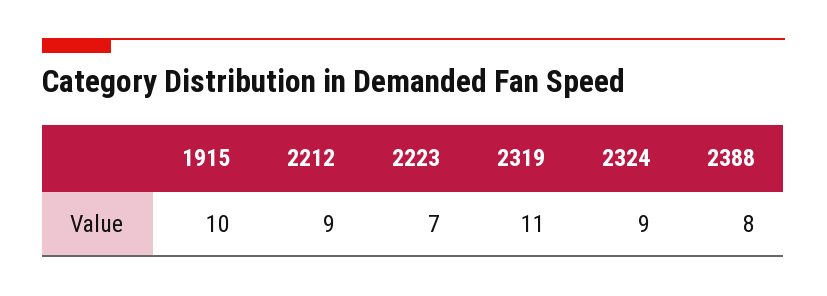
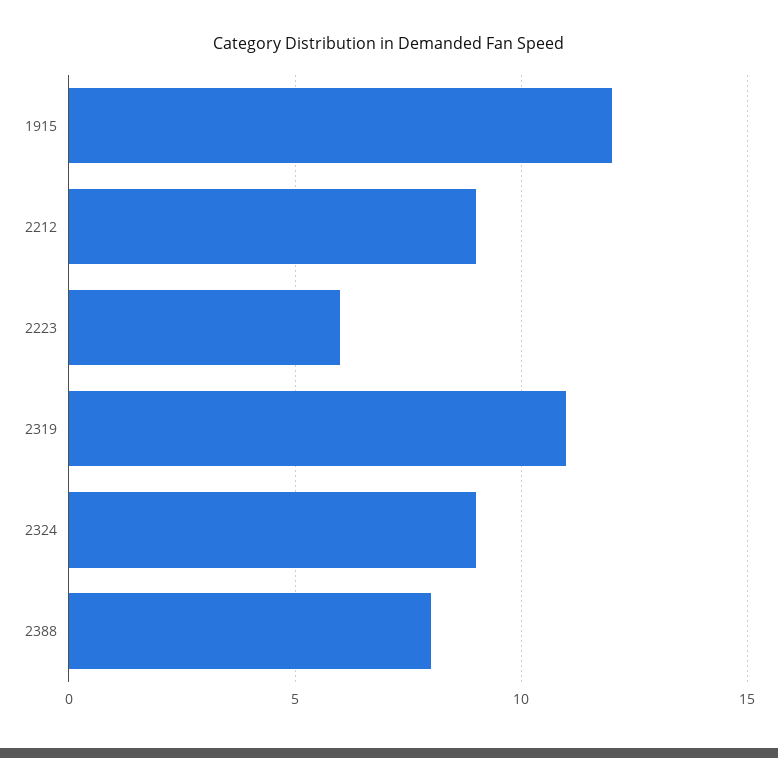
1915: 10 -> 12
2223: 7 -> 6

